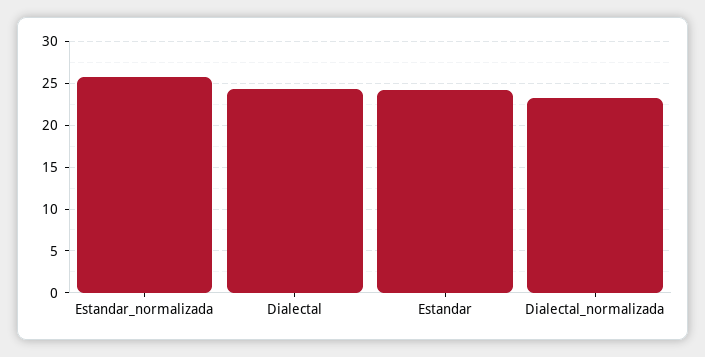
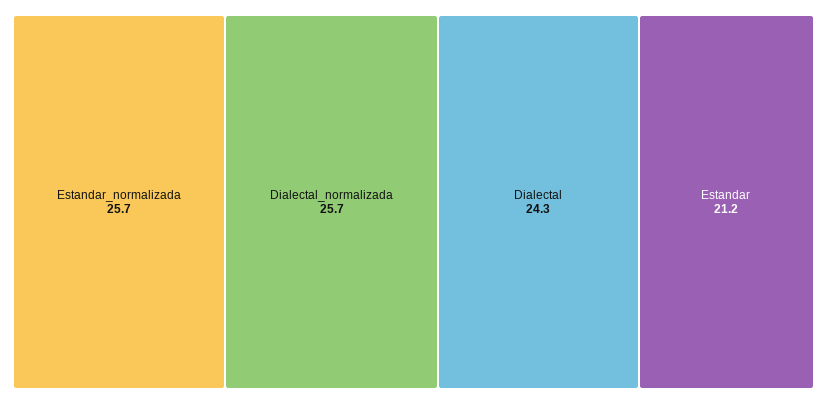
Estandar: 24 -> 21.2
Dialectal_normalizada: 23 -> 25.7

